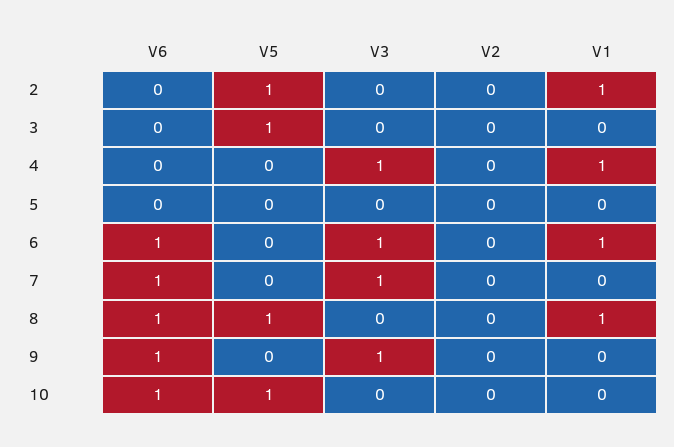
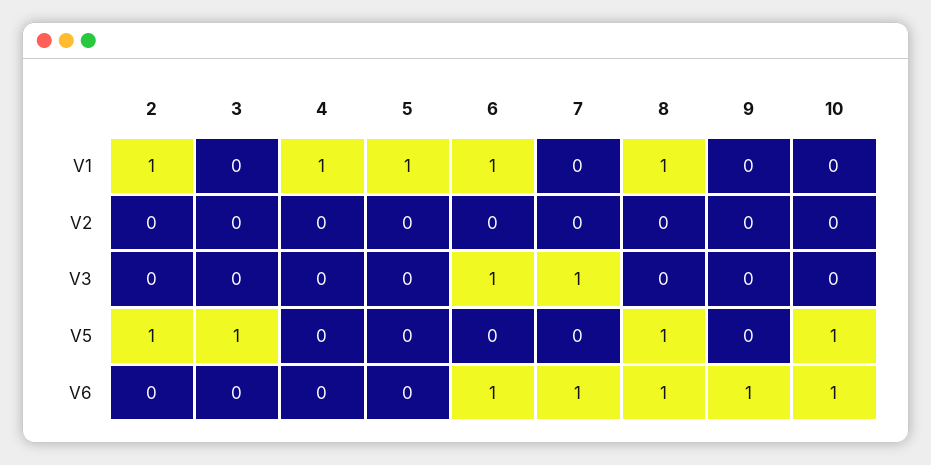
V3, 4: 1 -> 0
V1, 5: 0 -> 1
V3, 9: 1 -> 0

